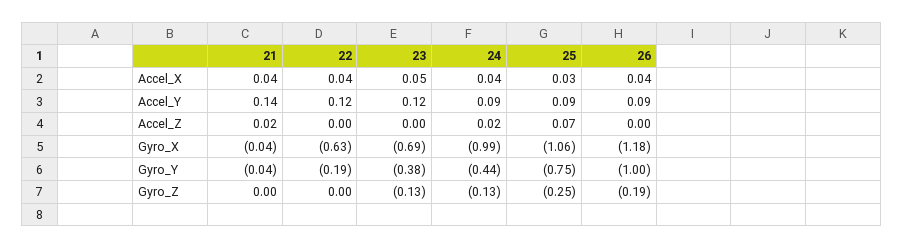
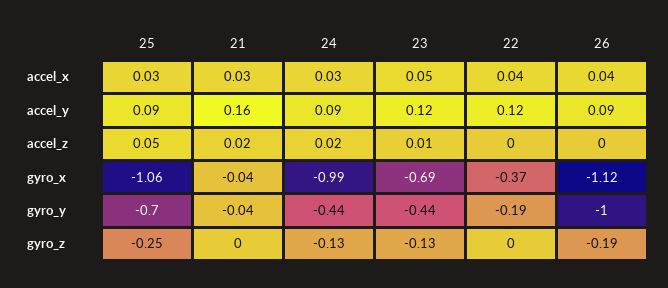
21, Accel_X: 0.04 -> 0.03
24, Accel_X: 0.04 -> 0.03
21, Accel_Y: 0.14 -> 0.16
23, Accel_Z: 0 -> 0.01
25, Accel_Z: 0.07 -> 0.05
22, Gyro_X: -0.63 -> -0.37
26, Gyro_X: -1.18 -> -1.12
23, Gyro_Y: -0.38 -> -0.44
25, Gyro_Y: -0.75 -> -0.7

